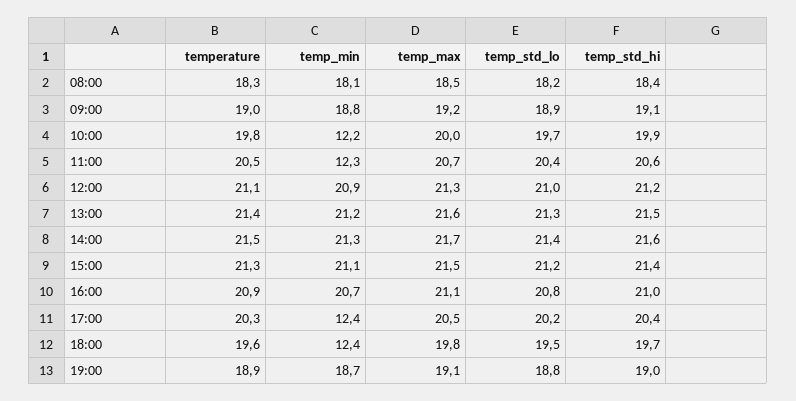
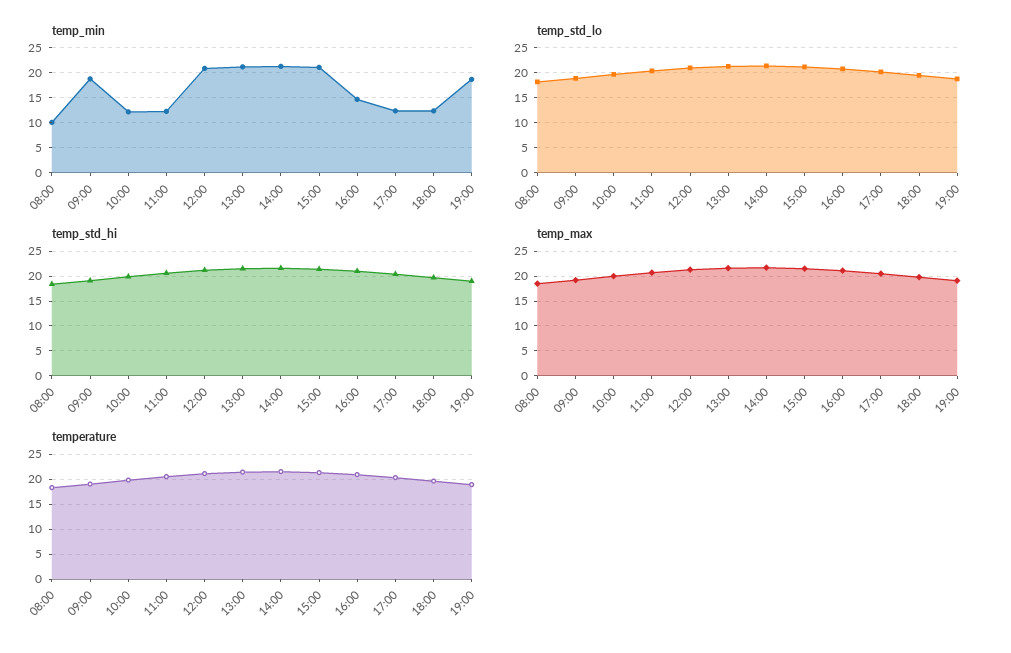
temp_min, 08:00: 18.1 -> 10
temp_min, 16:00: 20.7 -> 15

